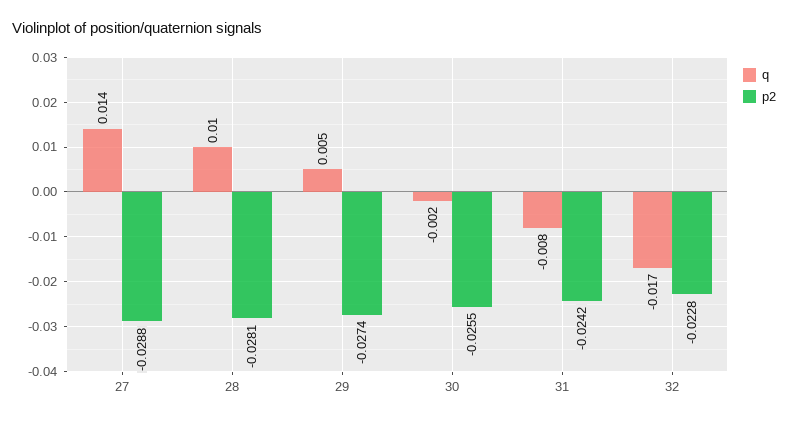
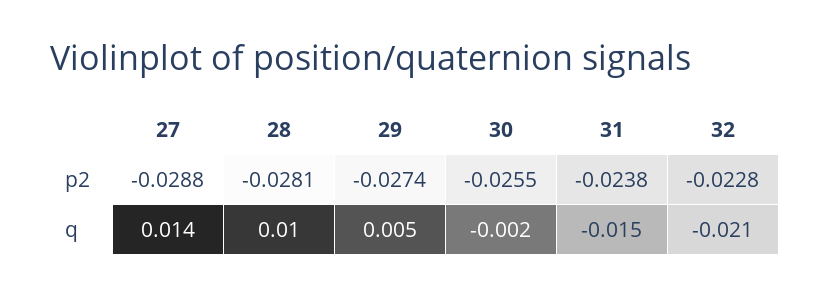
q, 31: -0.008 -> -0.015
p2, 31: -0.0242 -> -0.0238
q, 32: -0.017 -> -0.021

